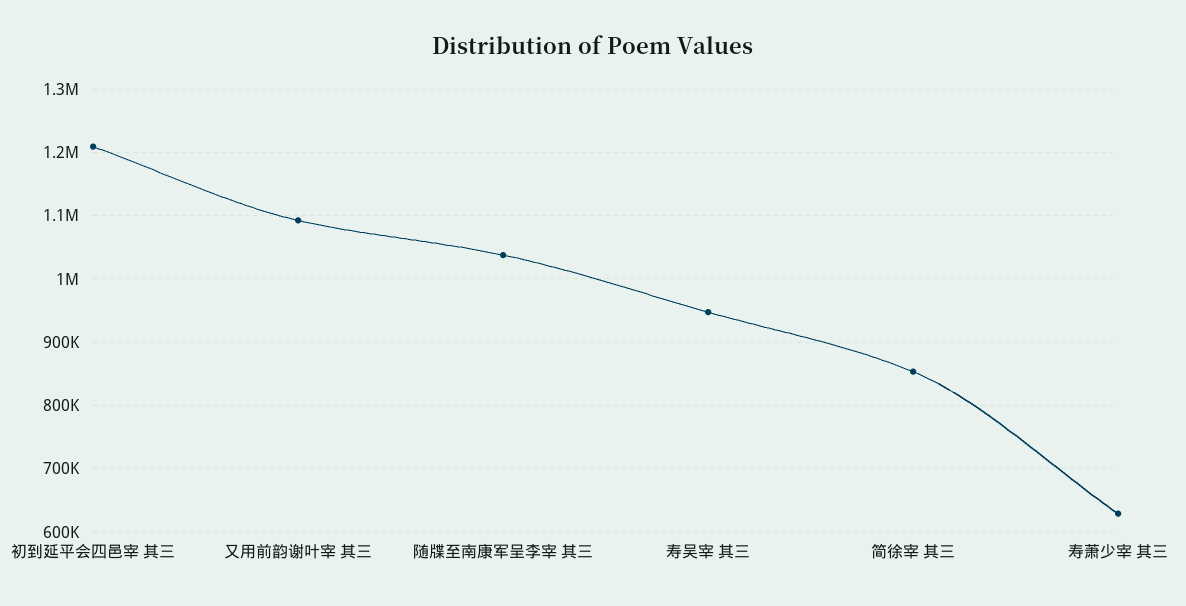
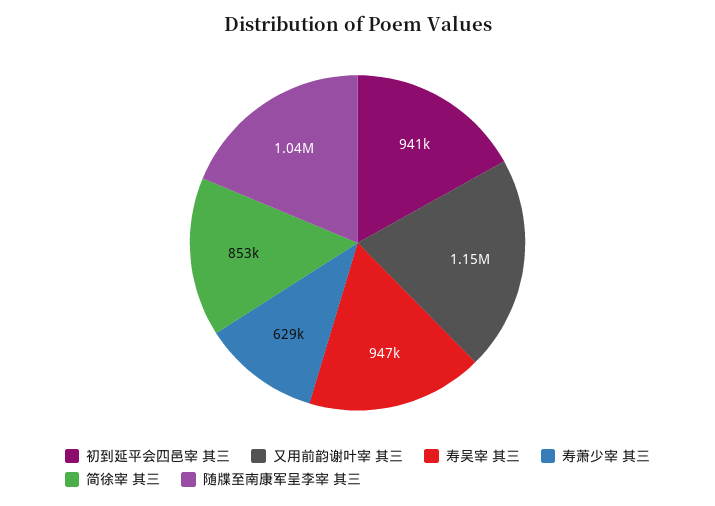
初到延平会四邑宰 其三: 1210000 -> 941000
又用前韵谢叶宰 其三: 1090000 -> 1150000

